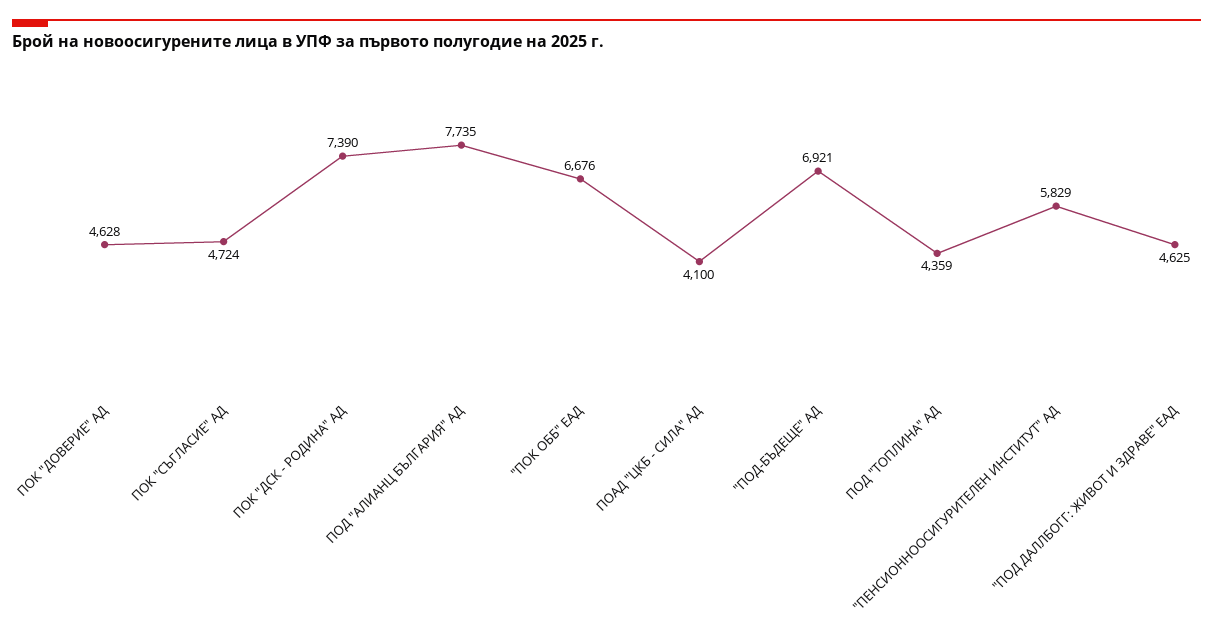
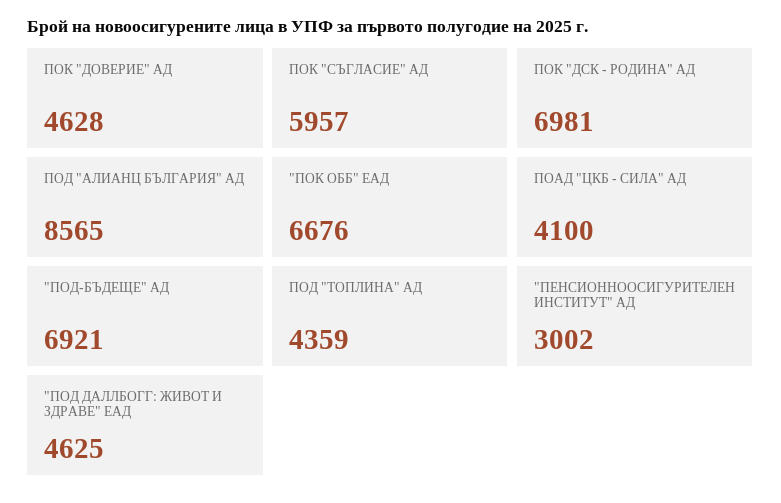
ПОК "СЪГЛАСИЕ" АД: 4724 -> 5957
ПОК "ДСК - РОДИНА" АД: 7390 -> 6981
ПОД "АЛИАНЦ БЪЛГАРИЯ" АД: 7735 -> 8565
"ПЕНСИОННООСИГУРИТЕЛЕН ИНСТИТУТ" АД: 5829 -> 3002

